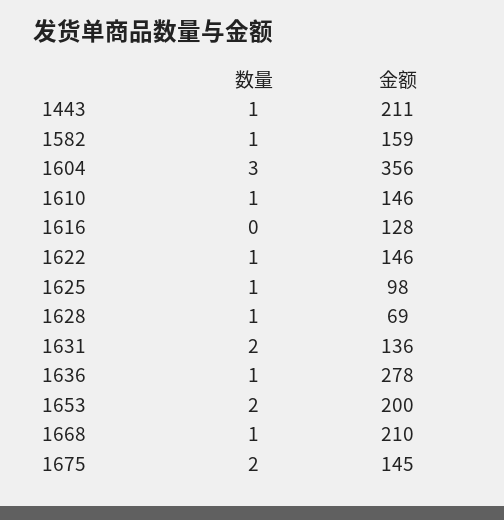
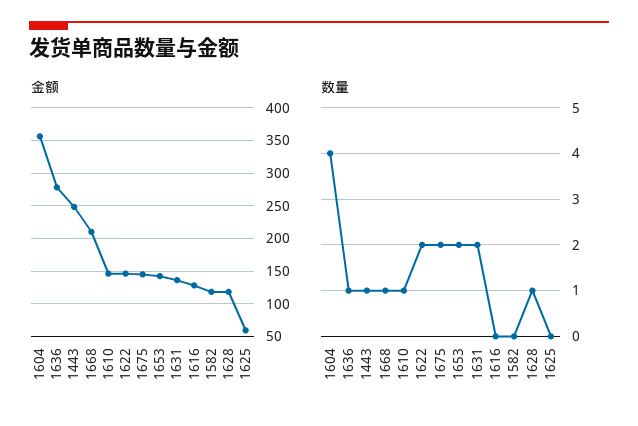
金额, 1443: 211 -> 250
数量, 1582: 1 -> 0
金额, 1582: 159 -> 120
数量, 1604: 3 -> 4
数量, 1622: 1 -> 2
数量, 1625: 1 -> 0
金额, 1625: 98 -> 60
金额, 1628: 69 -> 120
金额, 1653: 200 -> 140

